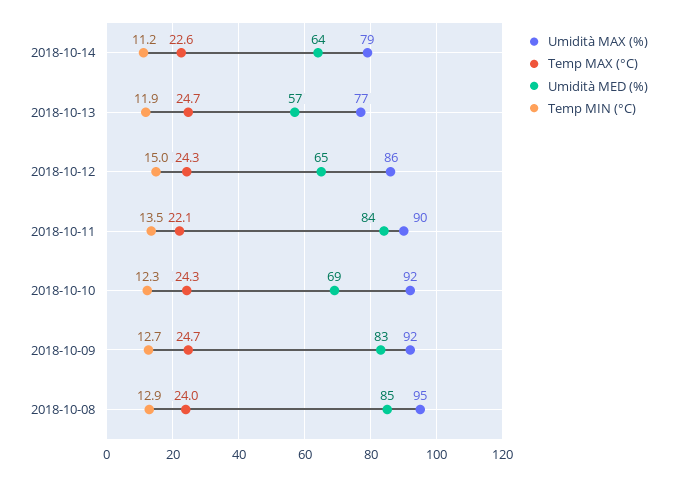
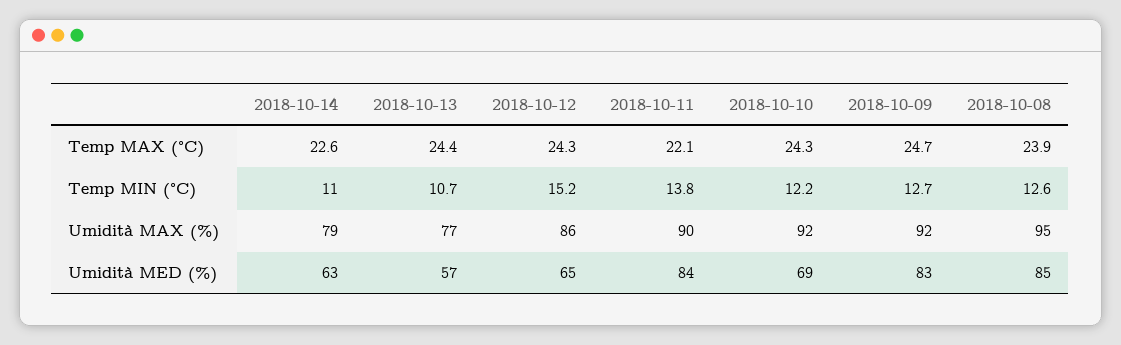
Umidità MED (%), 2018-10-14: 64 -> 63
Temp MIN (°C), 2018-10-14: 11.2 -> 11
Temp MAX (°C), 2018-10-13: 24.7 -> 24.4
Temp MIN (°C), 2018-10-13: 11.9 -> 10.7
Temp MIN (°C), 2018-10-12: 15 -> 15.2
Temp MIN (°C), 2018-10-11: 13.5 -> 13.8
Temp MIN (°C), 2018-10-10: 12.3 -> 12.2
Temp MAX (°C), 2018-10-08: 24 -> 23.9
Temp MIN (°C), 2018-10-08: 12.9 -> 12.6

